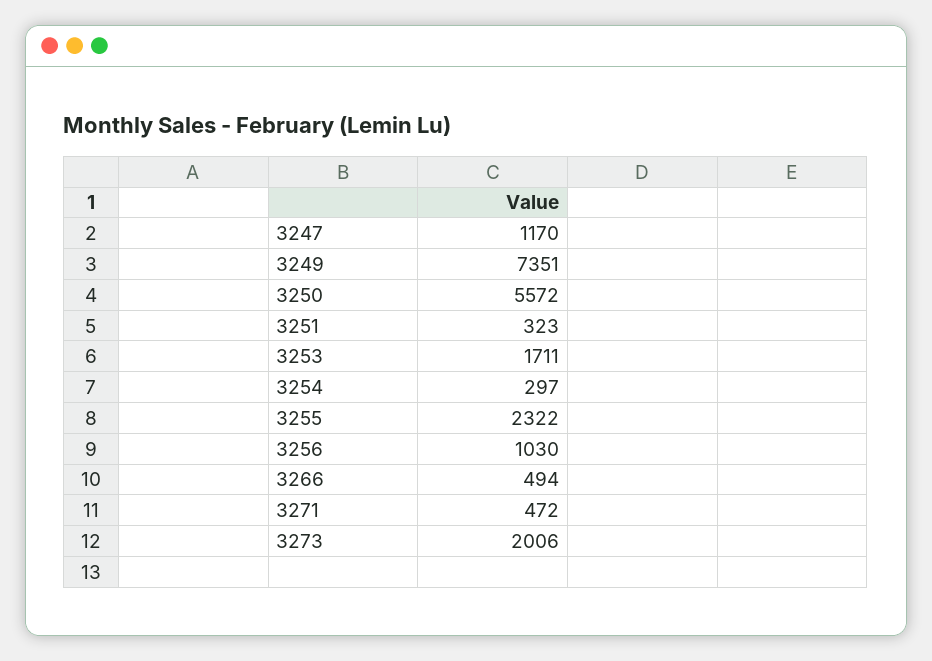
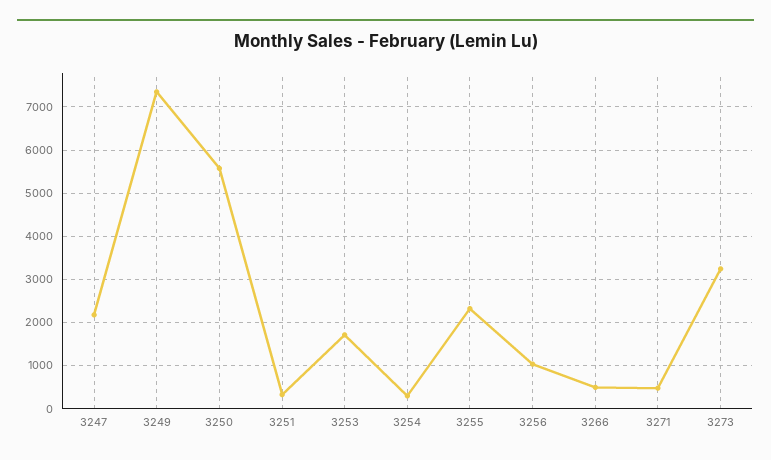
3247: 1170 -> 2200
3273: 2006 -> 3200

